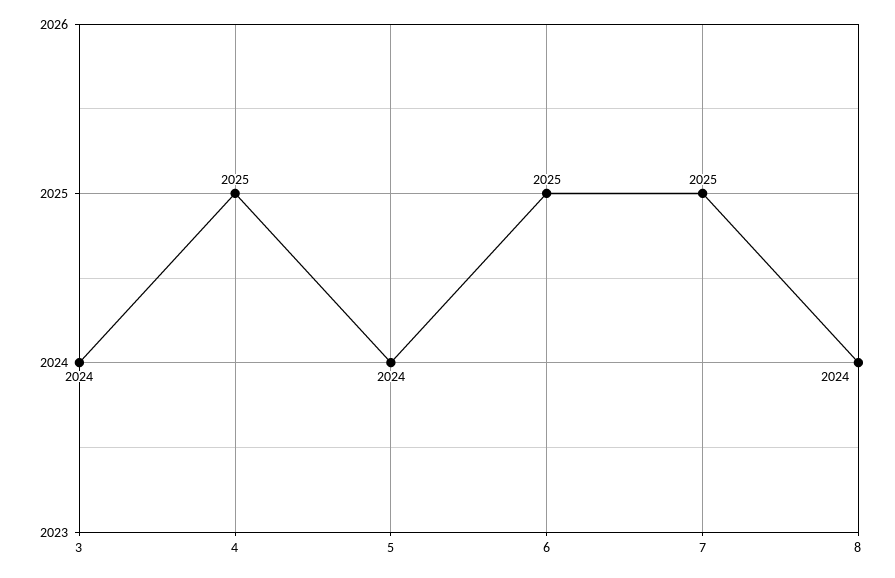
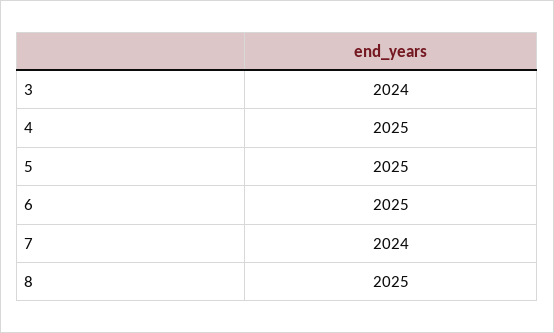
5: 2024 -> 2025
7: 2025 -> 2024
8: 2024 -> 2025

